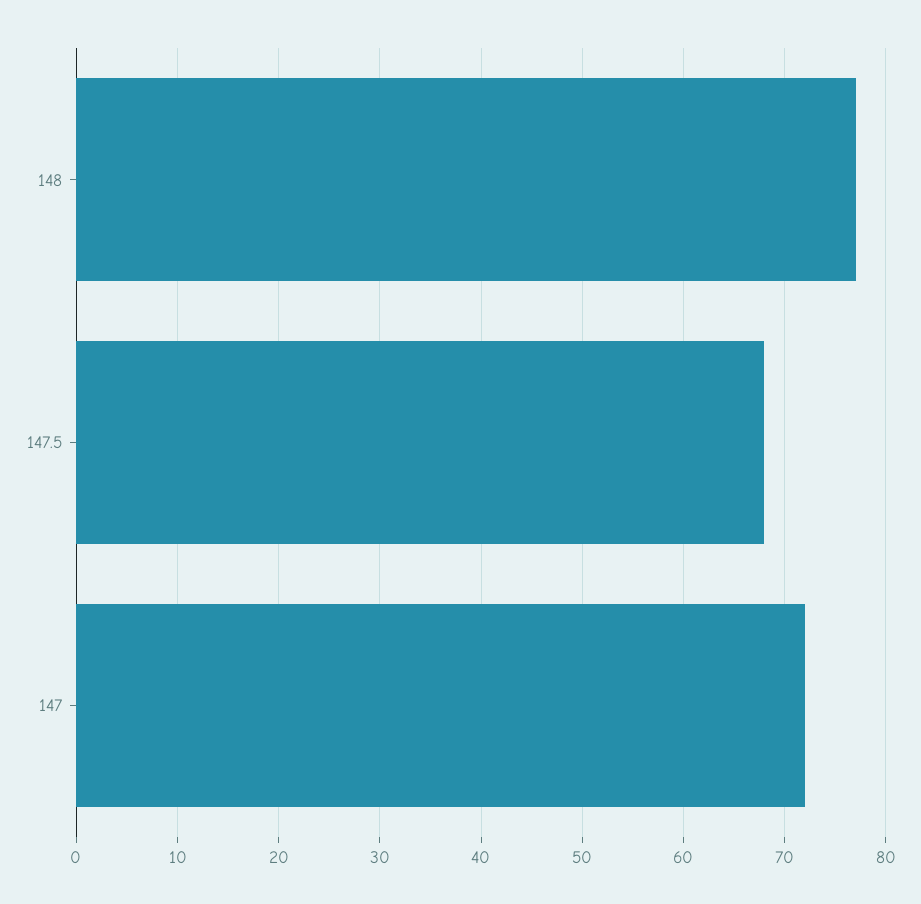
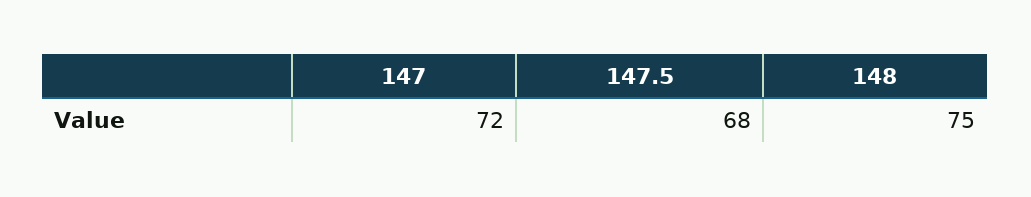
148: 77 -> 75

